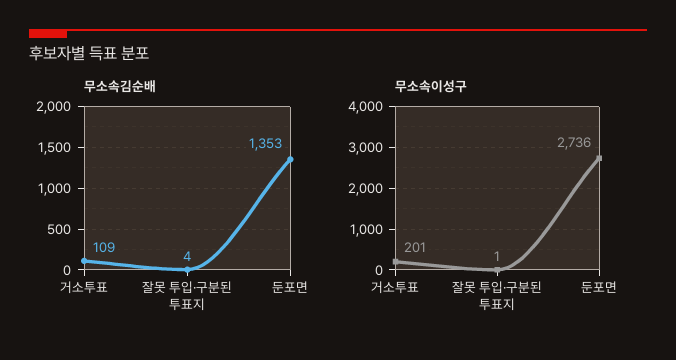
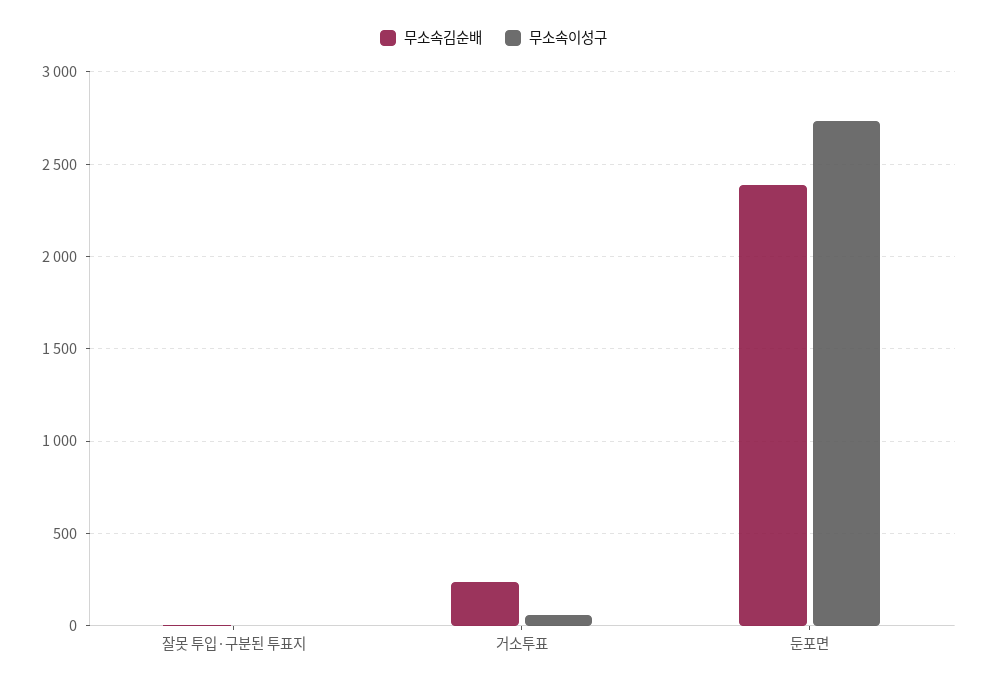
무소속김순배, 거소투표: 109 -> 250
무소속김순배, 둔포면: 1353 -> 2400
무소속이성구, 거소투표: 201 -> 50

